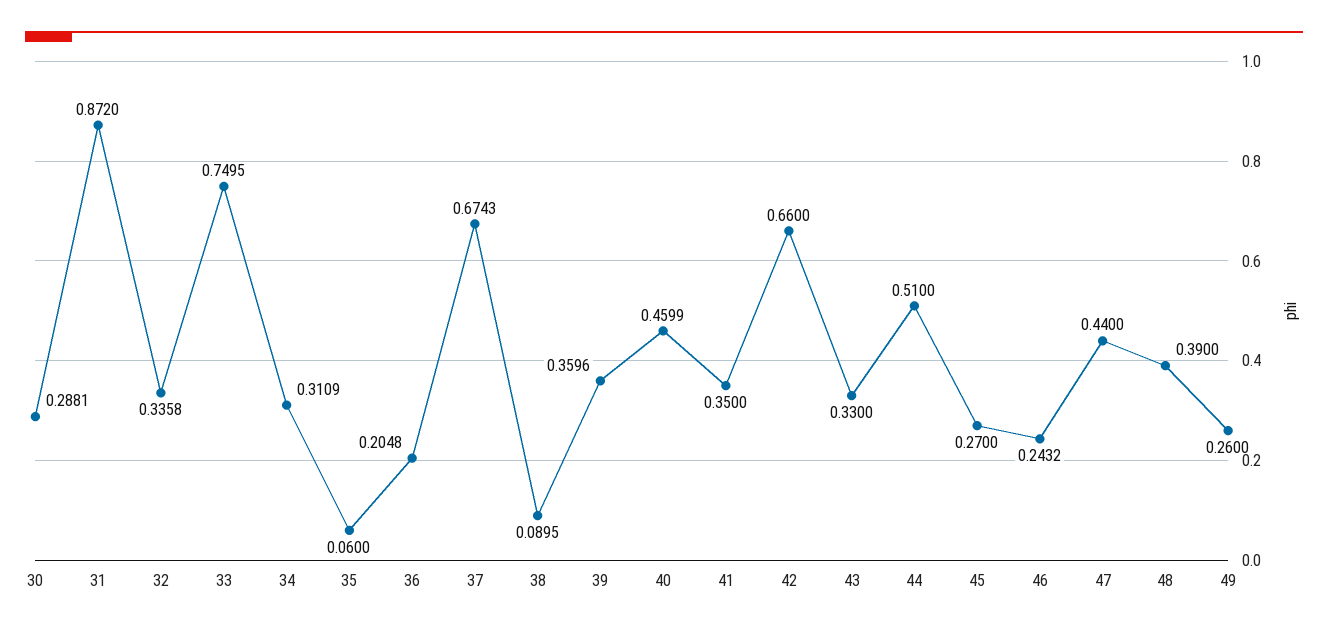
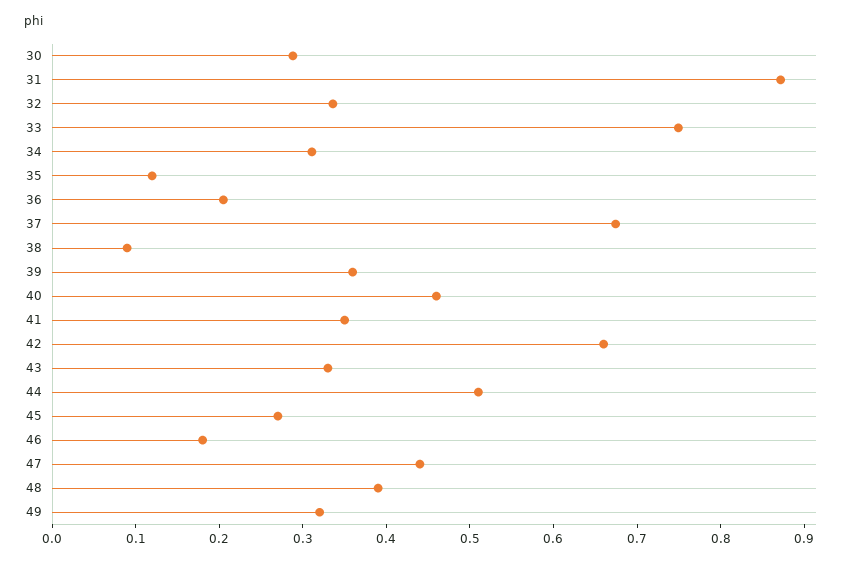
35: 0.06 -> 0.12
46: 0.2432 -> 0.18
49: 0.26 -> 0.32

